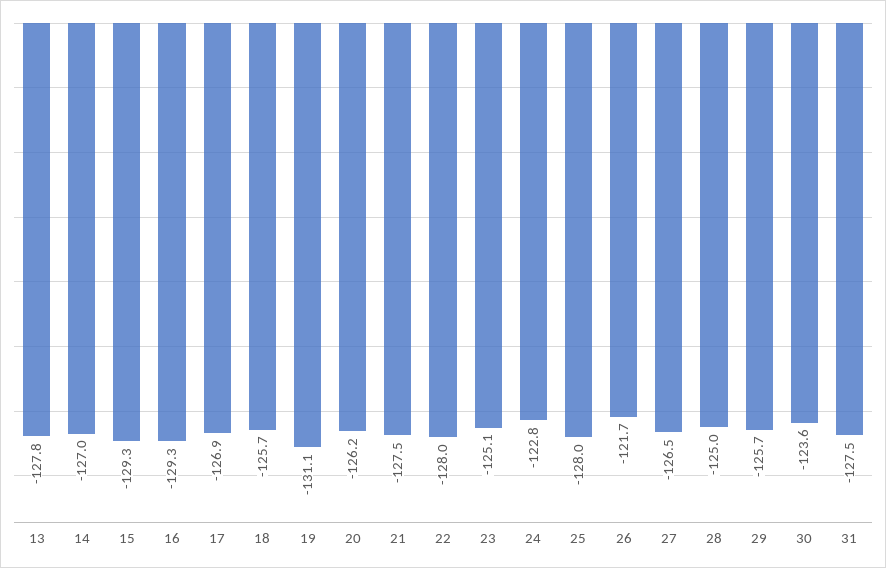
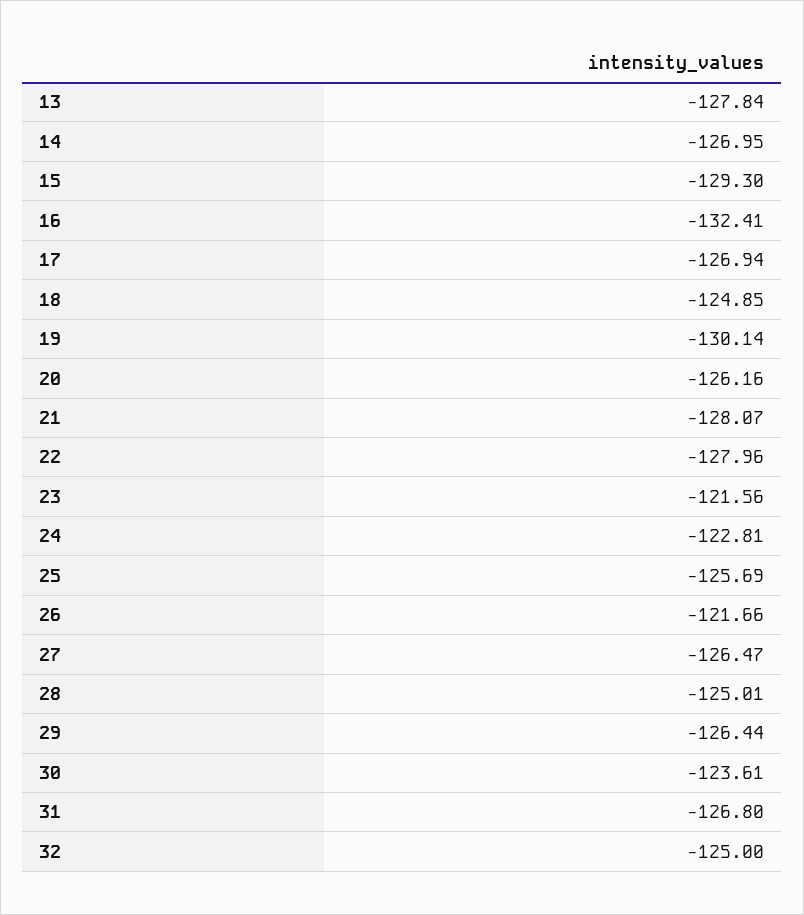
16: -129.3 -> -132.41
18: -125.7 -> -124.85
19: -131.1 -> -130.14
21: -127.5 -> -128.07
23: -125.1 -> -121.56
25: -128 -> -125.69
29: -125.7 -> -126.44
31: -127.5 -> -126.8
32: none -> -125

